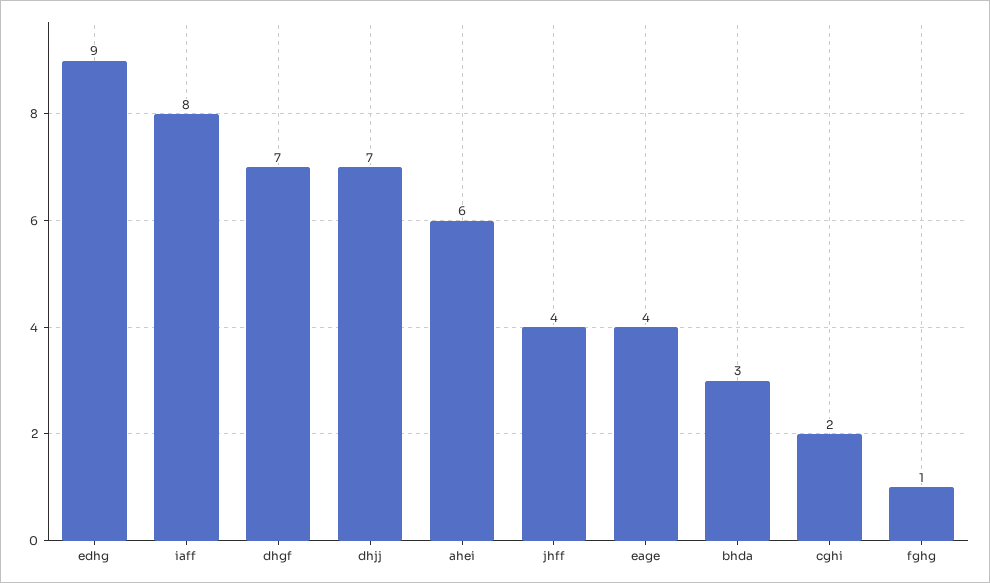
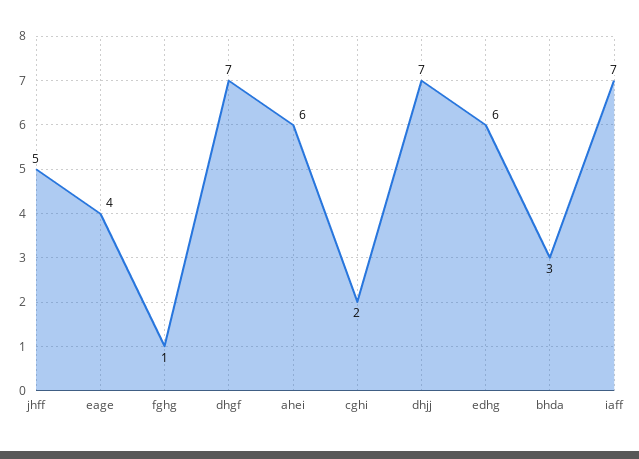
edhg: 9 -> 6
iaff: 8 -> 7
jhff: 4 -> 5

